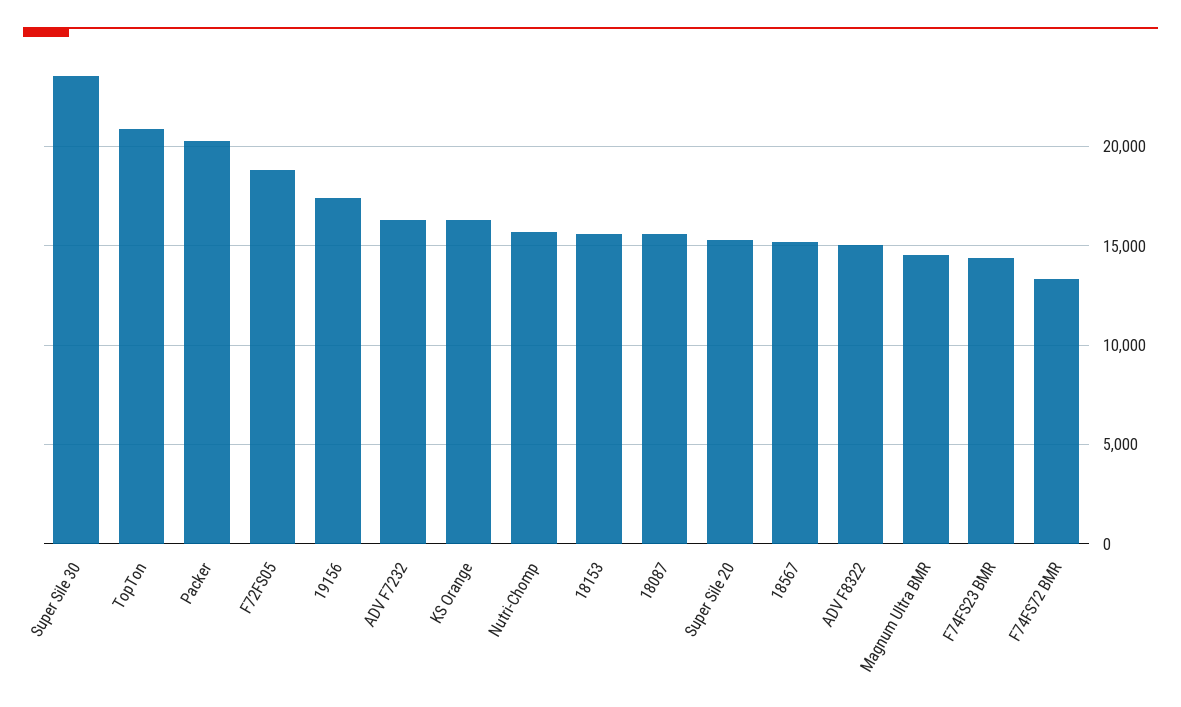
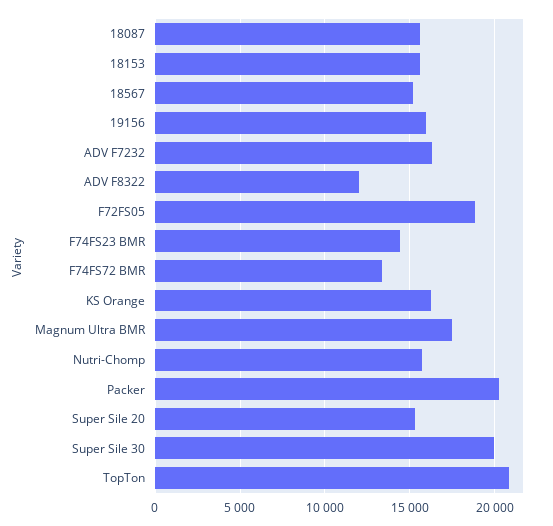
Super Sile 30: 23500 -> 20000
19156: 17500 -> 16000
ADV F8322: 15000 -> 12000
Magnum Ultra BMR: 14500 -> 17500

